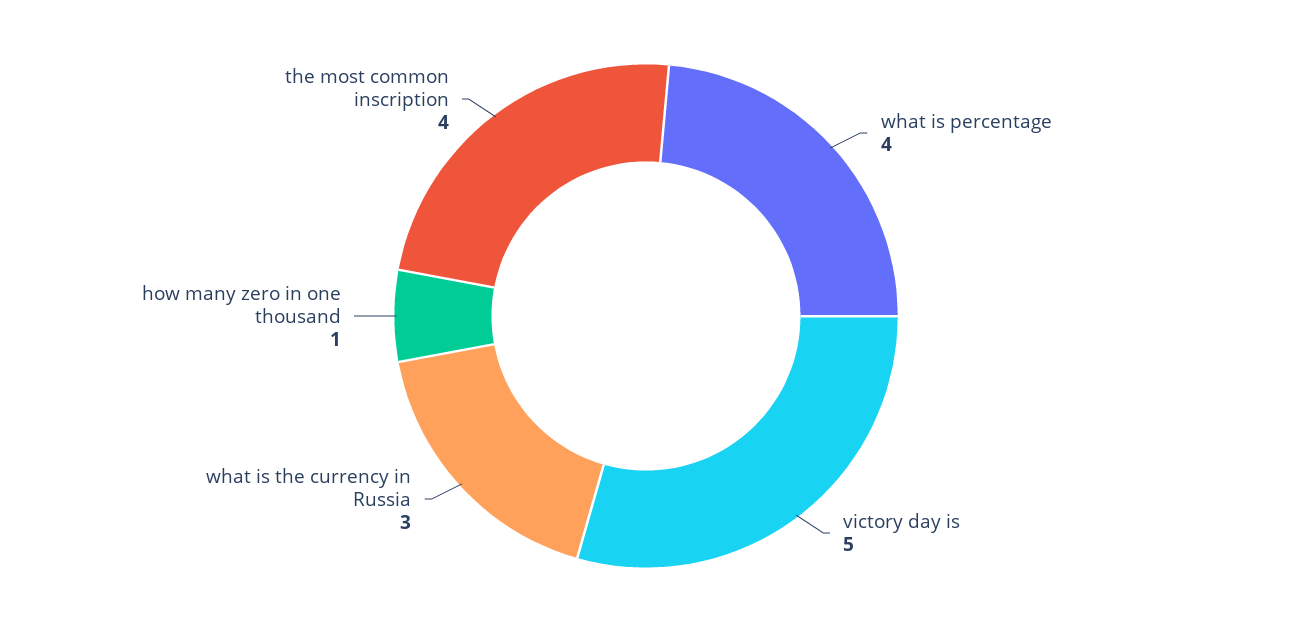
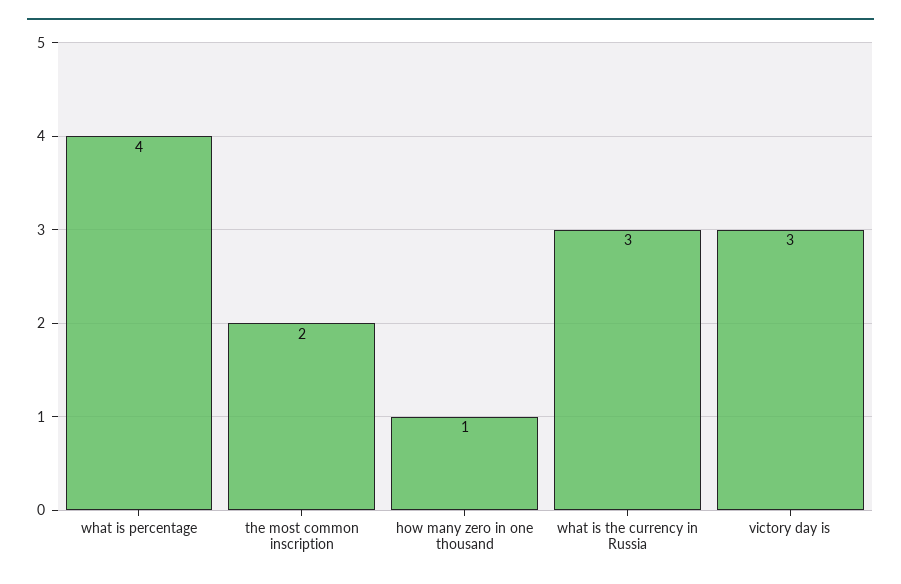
victory day is: 5 -> 3
the most common inscription: 4 -> 2

